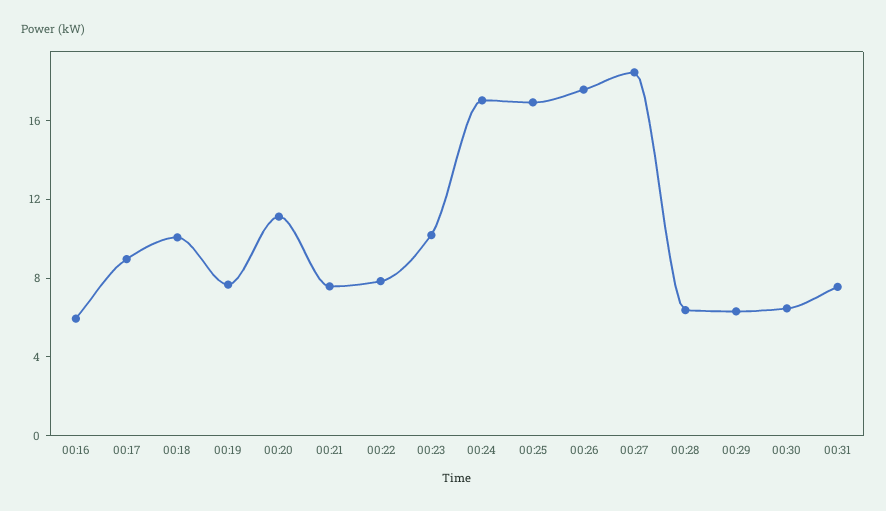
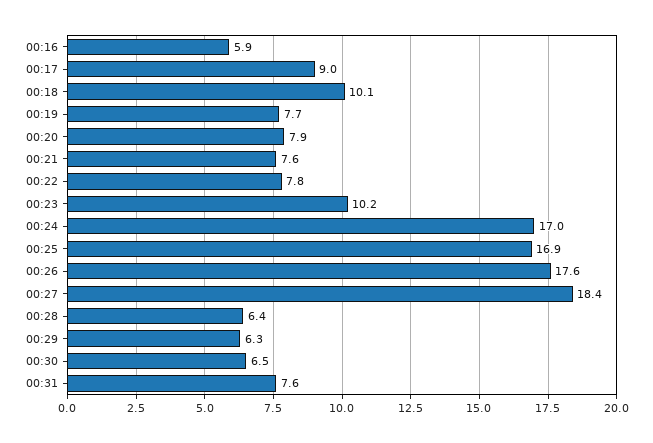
00:20: 11 -> 7.9

